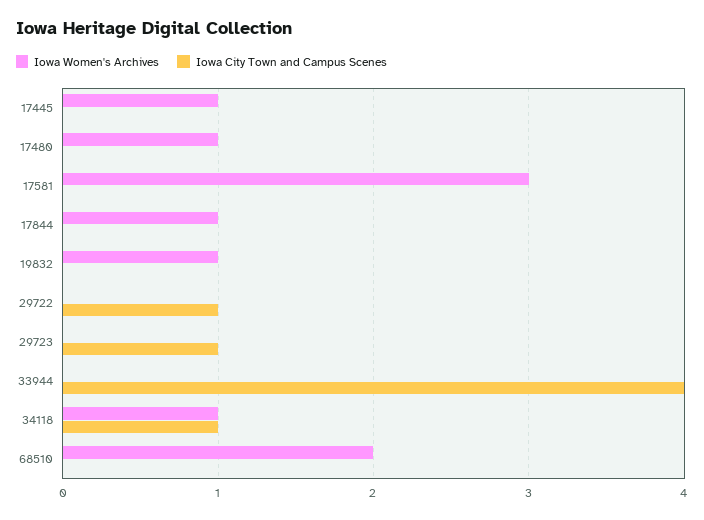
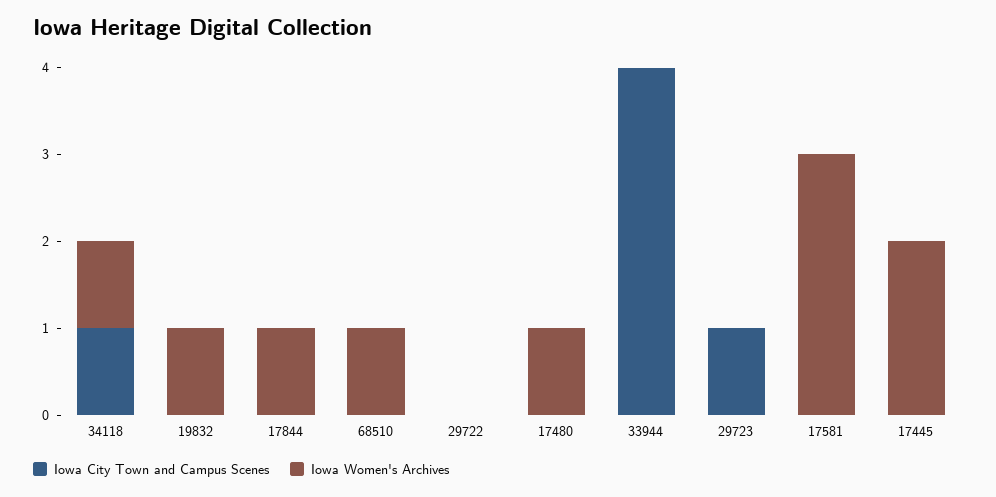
Iowa Women's Archives, 17445: 1 -> 2
Iowa City Town and Campus Scenes, 29722: 1 -> 0
Iowa Women's Archives, 68510: 2 -> 1

